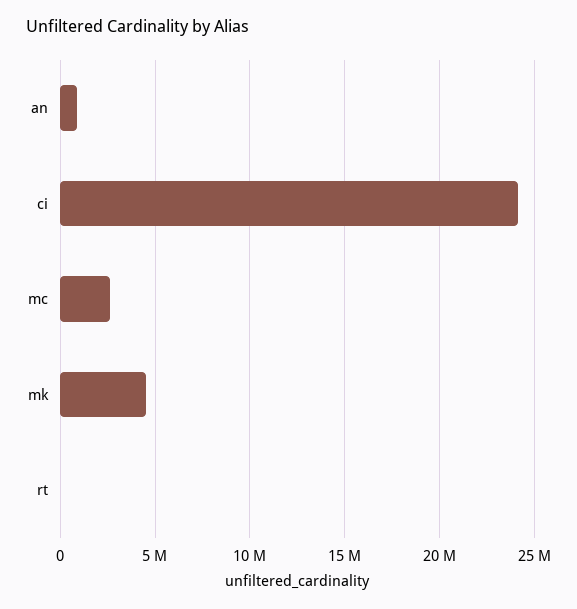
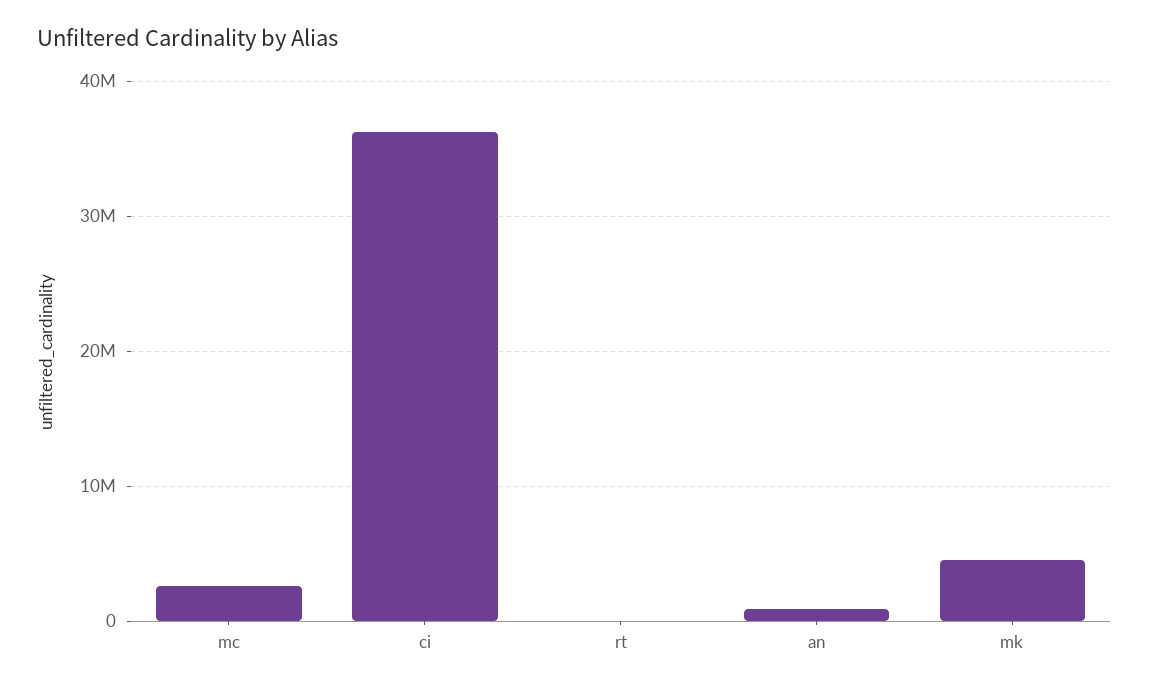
ci: 24000000 -> 36000000

